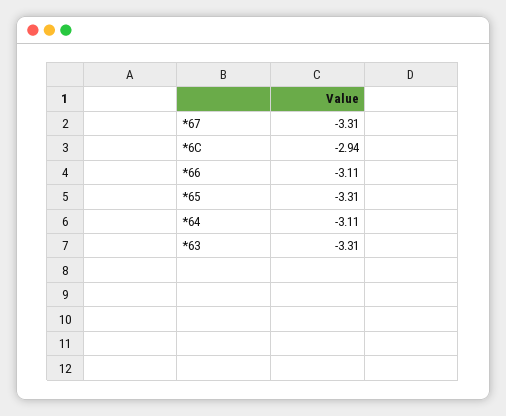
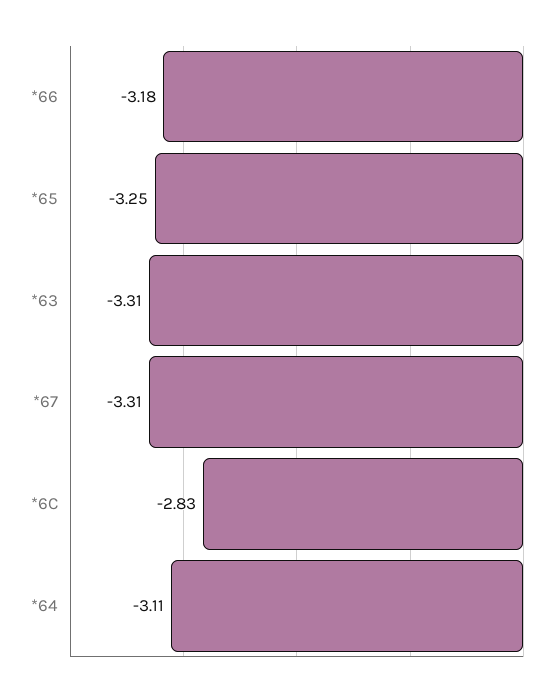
*6C: -2.94 -> -2.83
*66: -3.11 -> -3.18
*65: -3.31 -> -3.25

